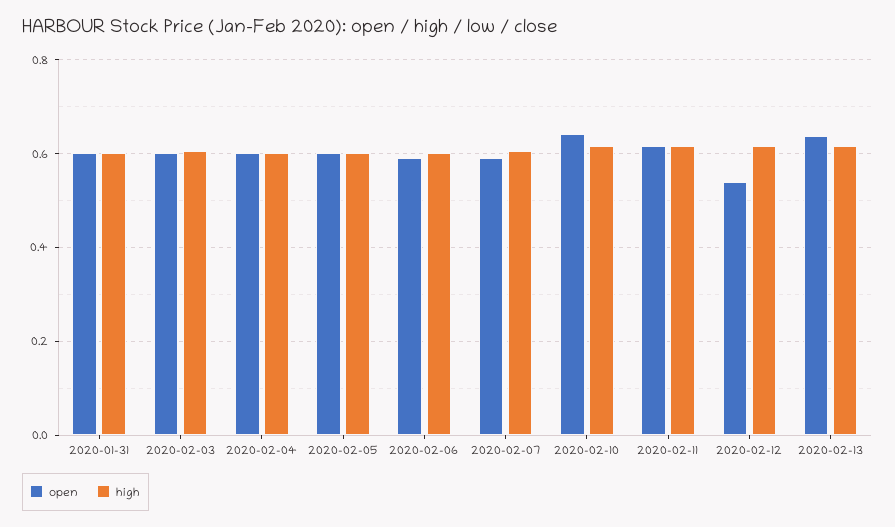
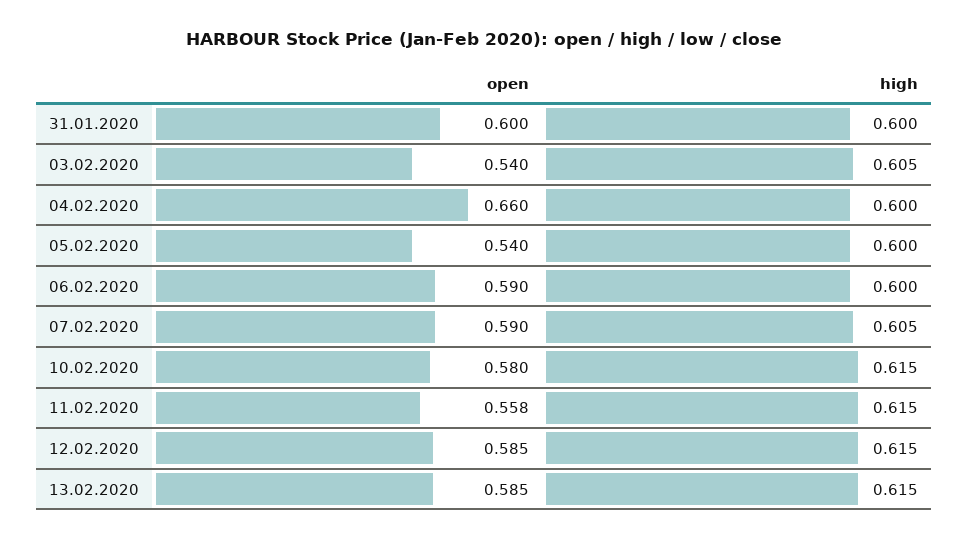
open, 2020-02-03: 0.6 -> 0.54
open, 2020-02-04: 0.6 -> 0.66
open, 2020-02-05: 0.6 -> 0.54
open, 2020-02-10: 0.64 -> 0.58
open, 2020-02-11: 0.62 -> 0.558
open, 2020-02-12: 0.54 -> 0.585
open, 2020-02-13: 0.64 -> 0.585

